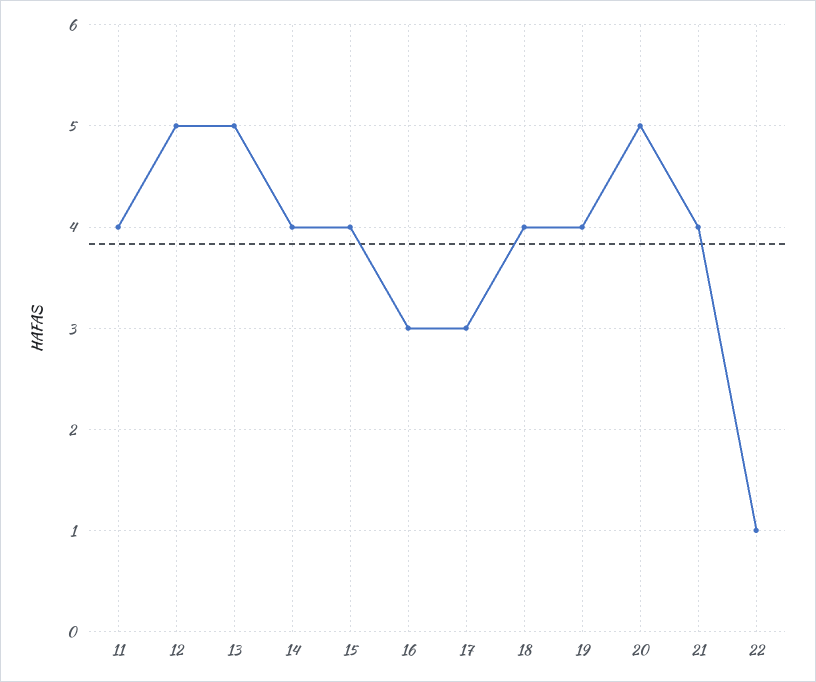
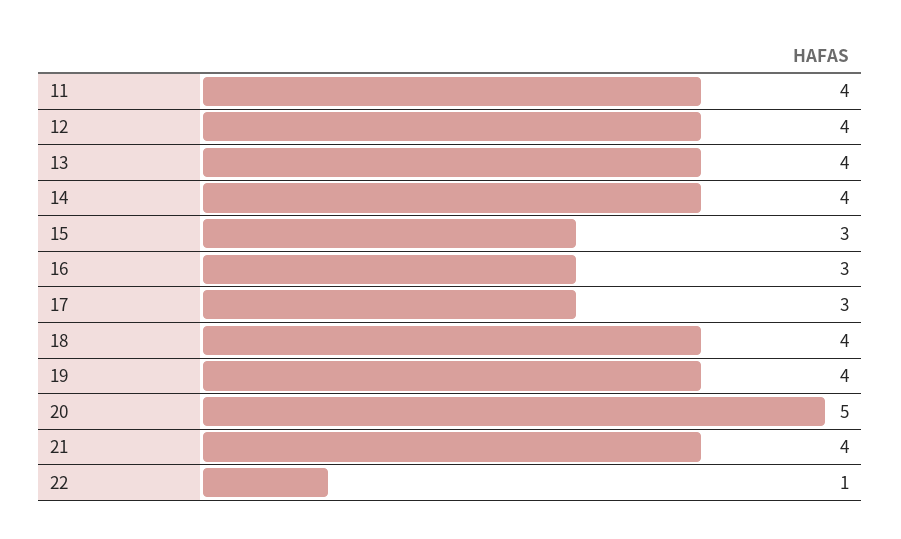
12: 5 -> 4
13: 5 -> 4
15: 4 -> 3

